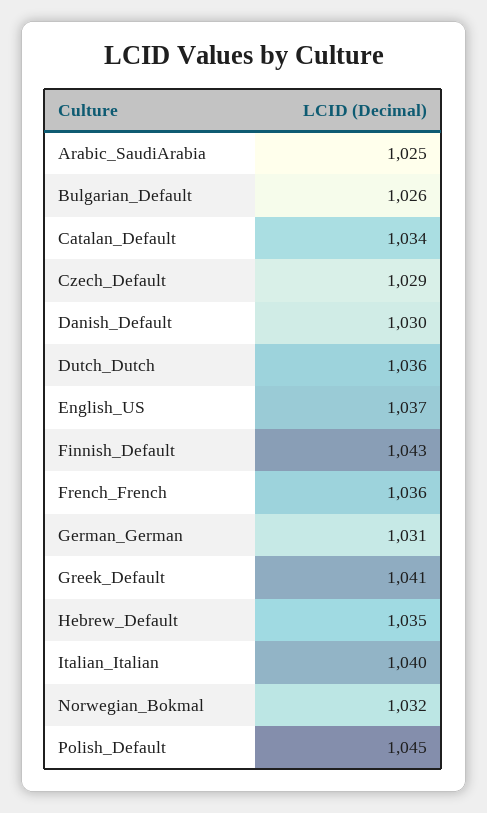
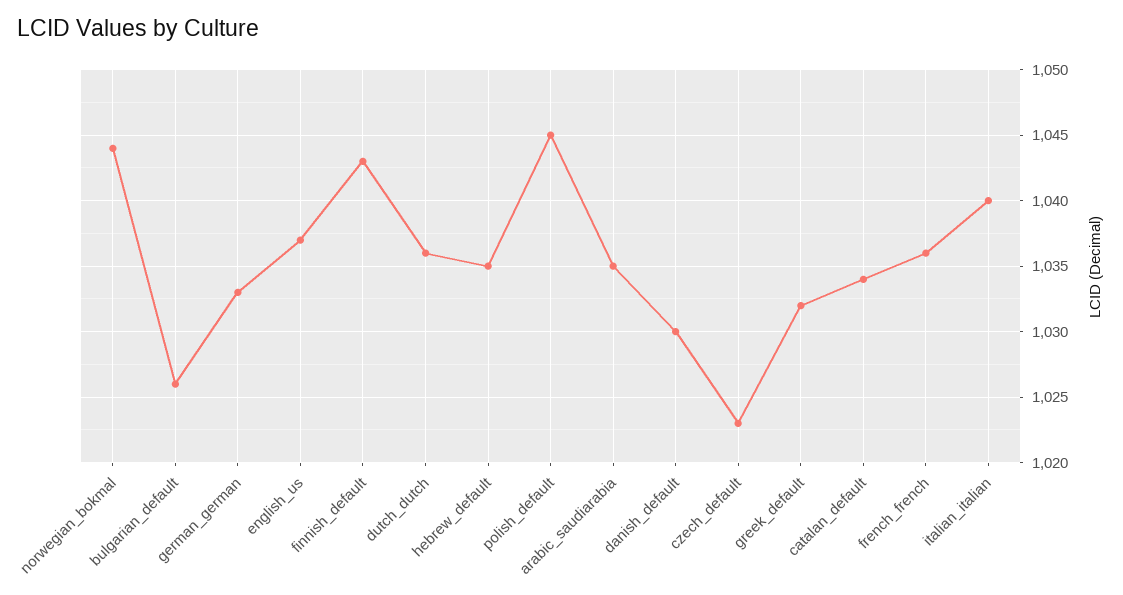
Arabic_SaudiArabia: 1025 -> 1035
Czech_Default: 1029 -> 1023
German_German: 1031 -> 1033
Greek_Default: 1041 -> 1032
Norwegian_Bokmal: 1032 -> 1044

